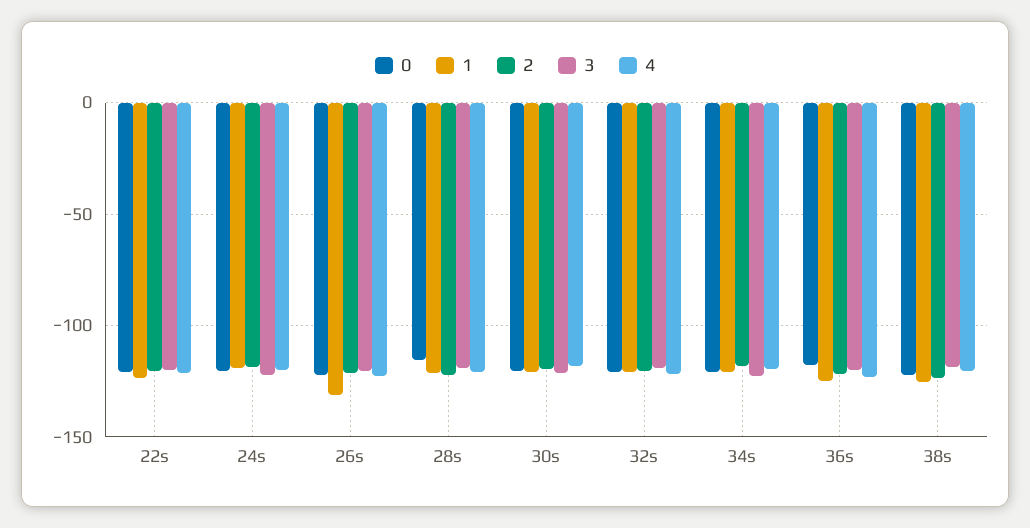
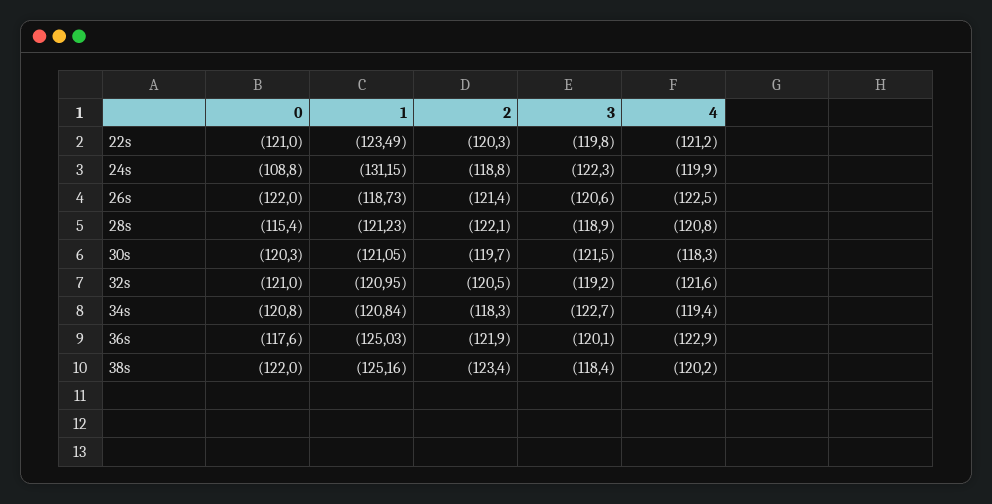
0, 24s: -120 -> -108.8
1, 24s: -120 -> -131.15
1, 26s: -130 -> -118.73

